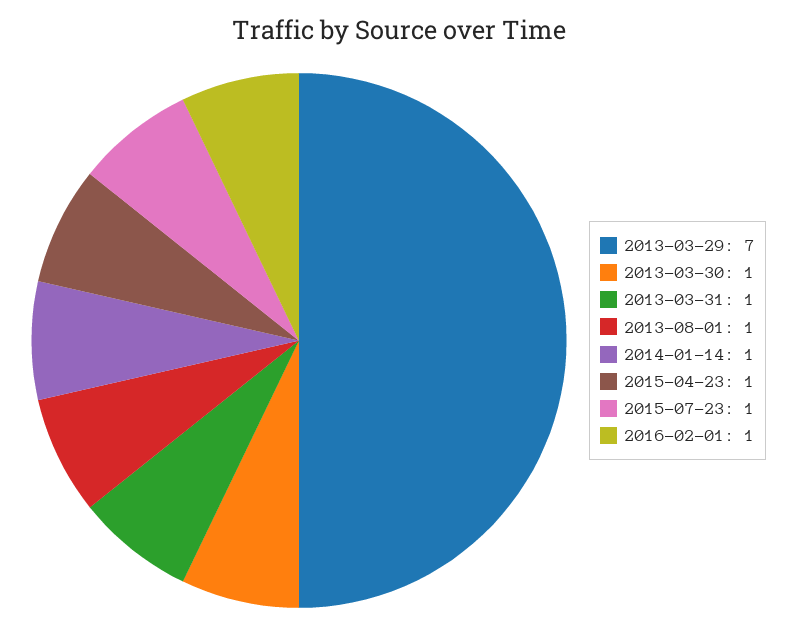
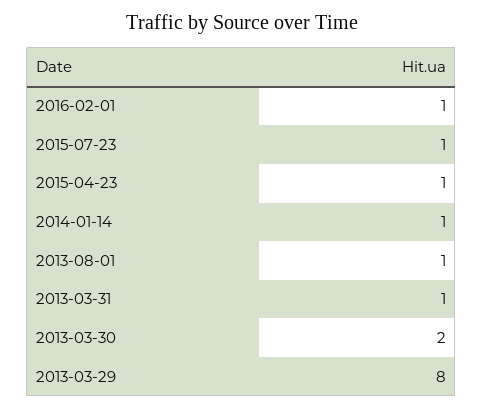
2013-03-29: 7 -> 8
2013-03-30: 1 -> 2

